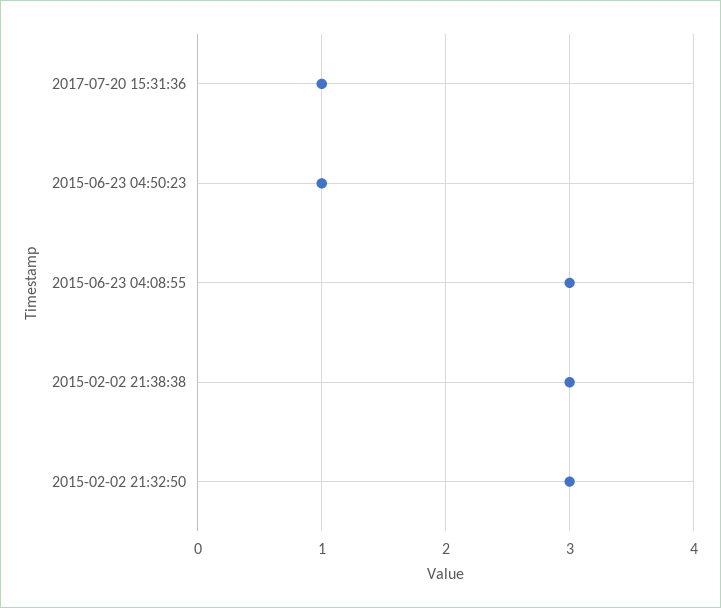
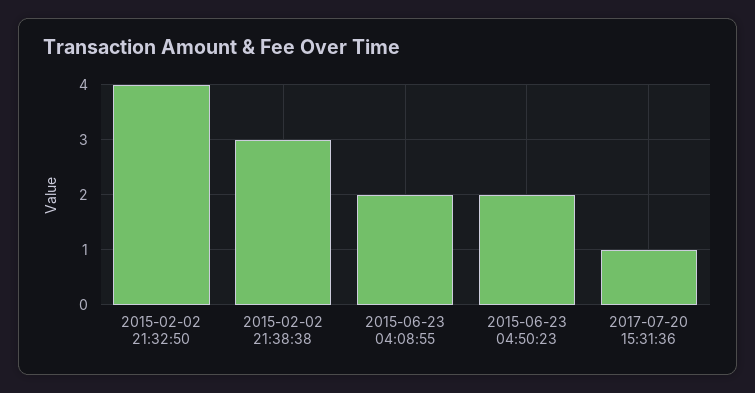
2015-06-23 04:50:23: 1 -> 2
2015-06-23 04:08:55: 3 -> 2
2015-02-02 21:32:50: 3 -> 4

